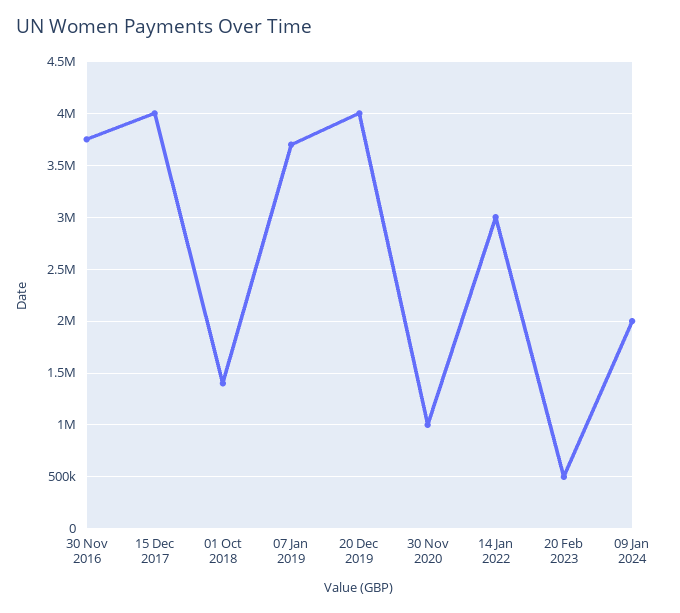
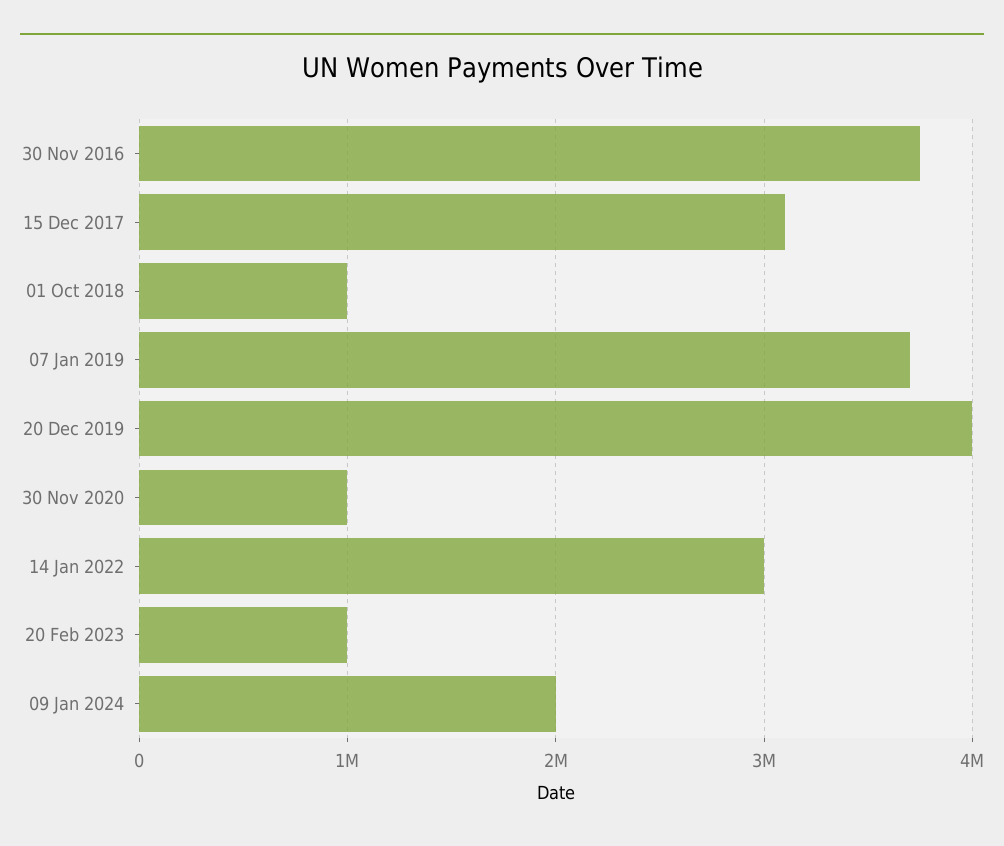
15 Dec 2017: 4000000 -> 3100000
01 Oct 2018: 1400000 -> 1000000
20 Feb 2023: 500000 -> 1000000

